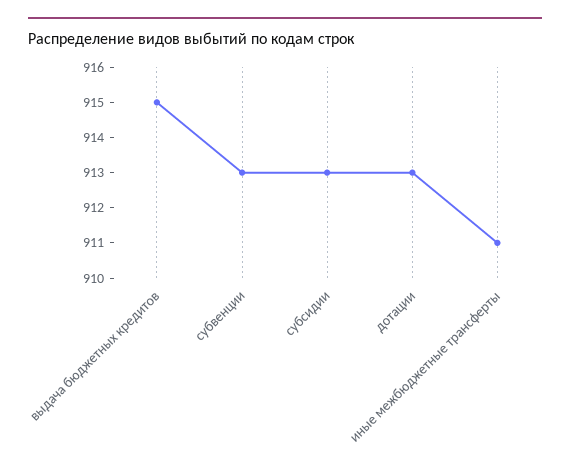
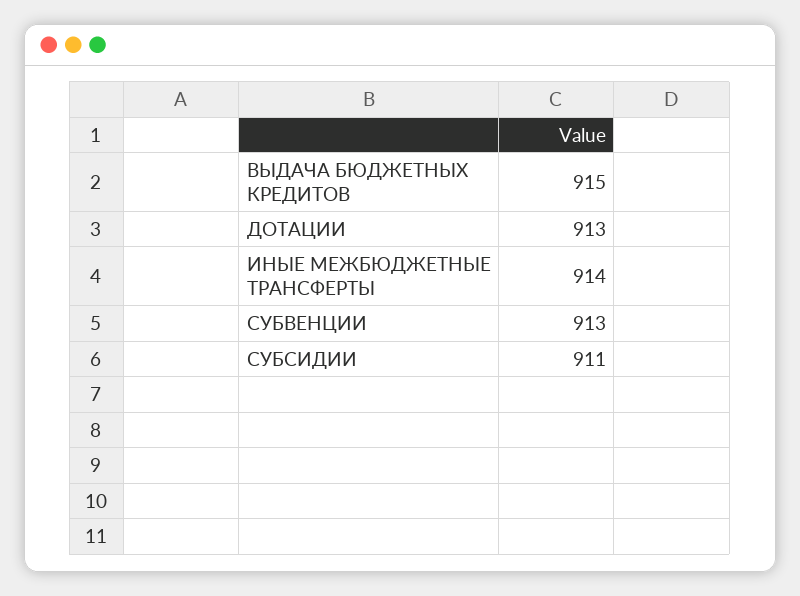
субсидии: 913 -> 911
иные межбюджетные трансферты: 911 -> 914

